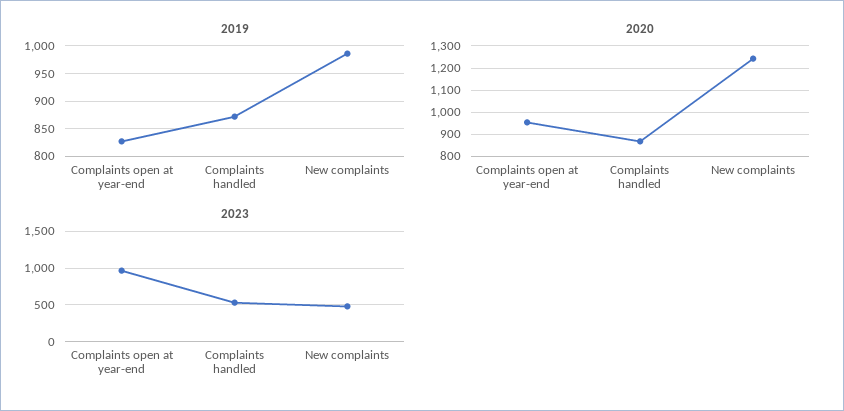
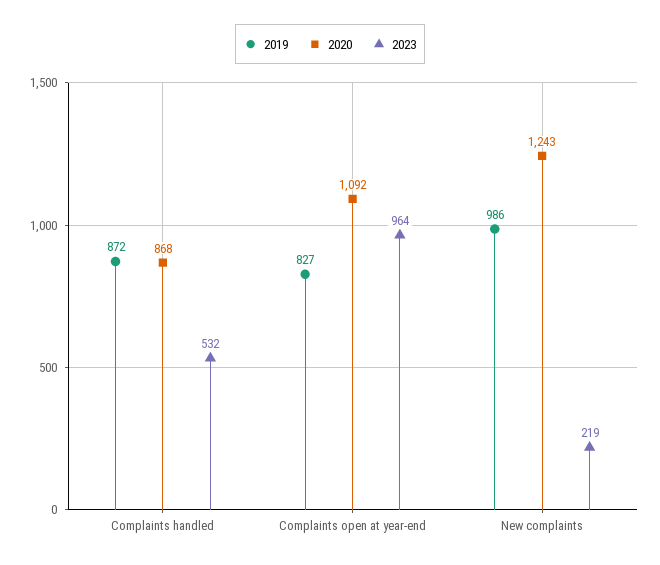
2020, Complaints open at year-end: 950 -> 1092
2023, New complaints: 500 -> 219

